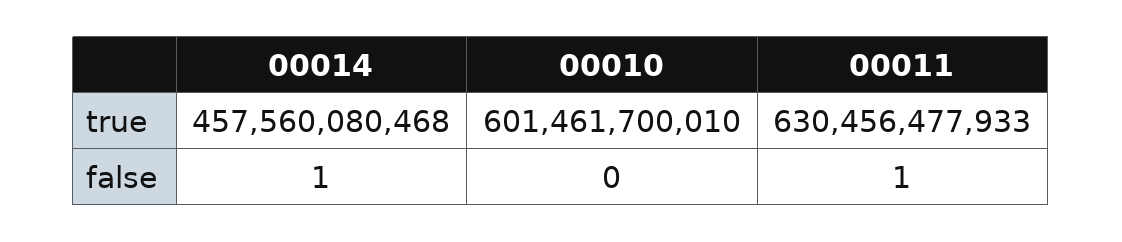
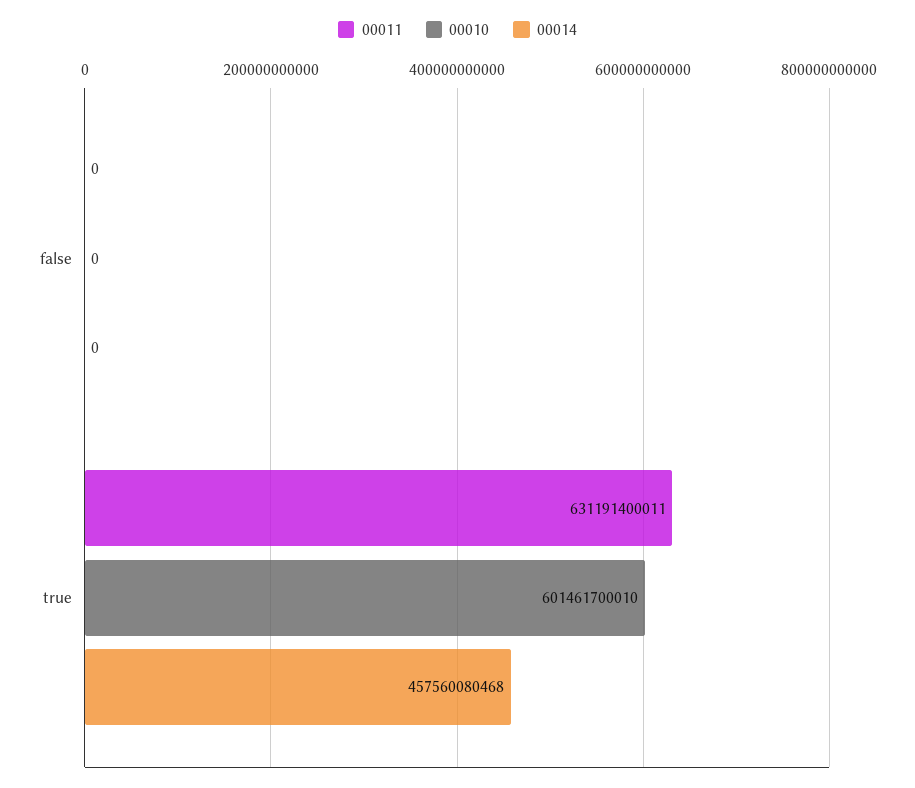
00011, true: 630456477933 -> 631191400011
00014, false: 1 -> 0
00011, false: 1 -> 0

